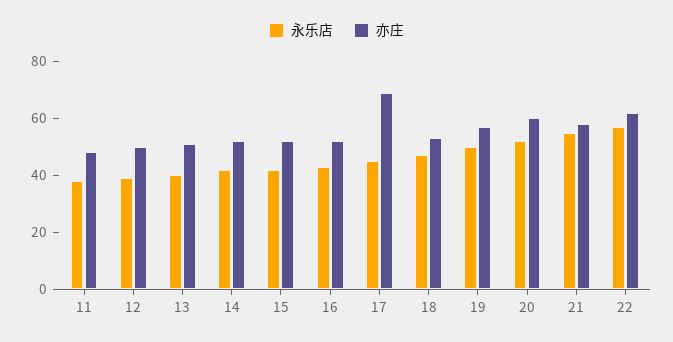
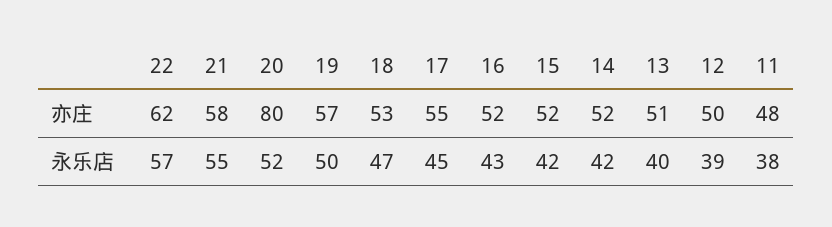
亦庄, 17: 70 -> 55
亦庄, 20: 60 -> 80

